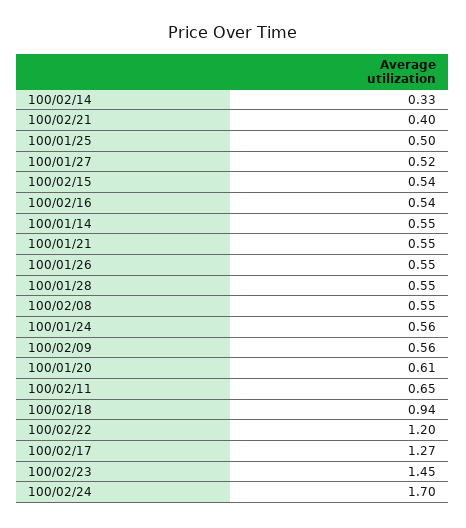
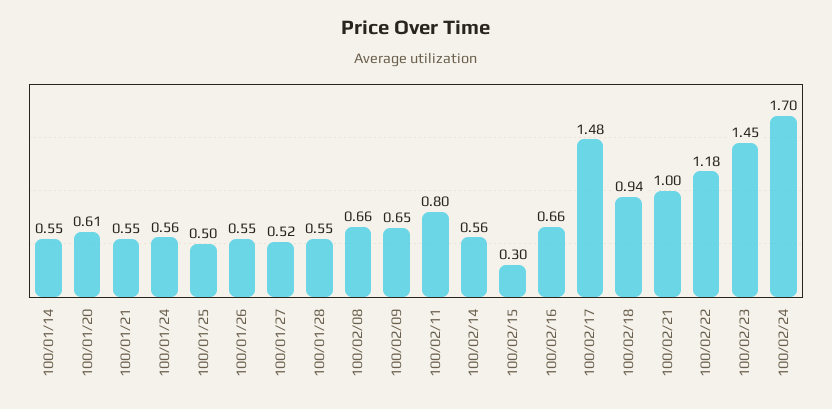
100/02/14: 0.33 -> 0.56
100/02/21: 0.4 -> 1
100/02/15: 0.54 -> 0.3
100/02/16: 0.54 -> 0.66
100/02/08: 0.55 -> 0.66
100/02/09: 0.56 -> 0.65
100/02/11: 0.65 -> 0.8
100/02/22: 1.2 -> 1.18
100/02/17: 1.27 -> 1.48

